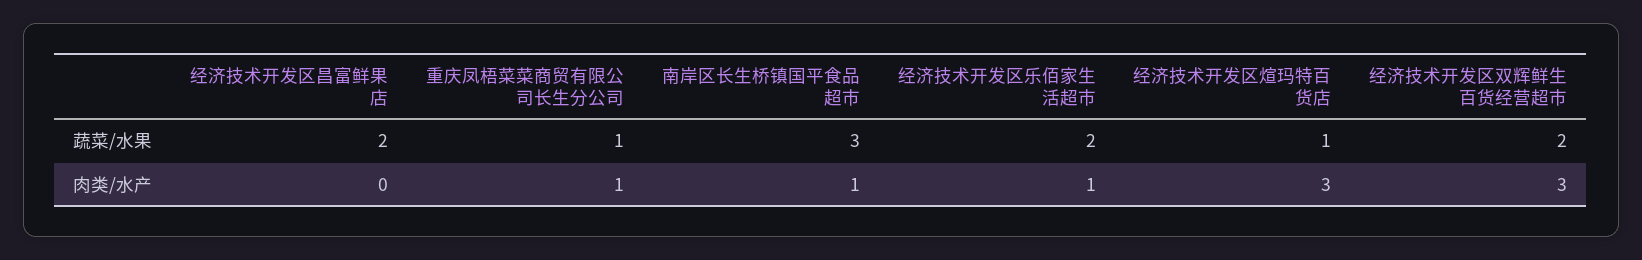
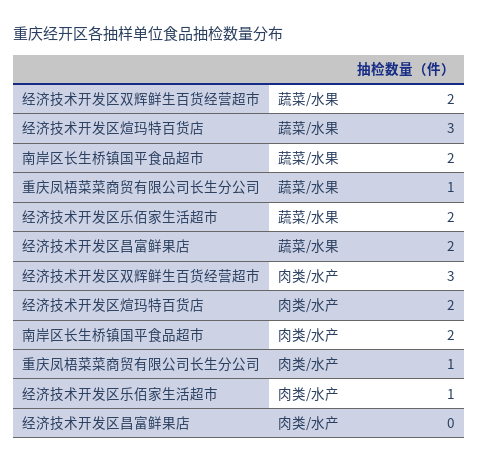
南岸区长生桥镇国平食品超市, 蔬菜/水果: 3 -> 2
经济技术开发区煊玛特百货店, 蔬菜/水果: 1 -> 3
南岸区长生桥镇国平食品超市, 肉类/水产: 1 -> 2
经济技术开发区煊玛特百货店, 肉类/水产: 3 -> 2

